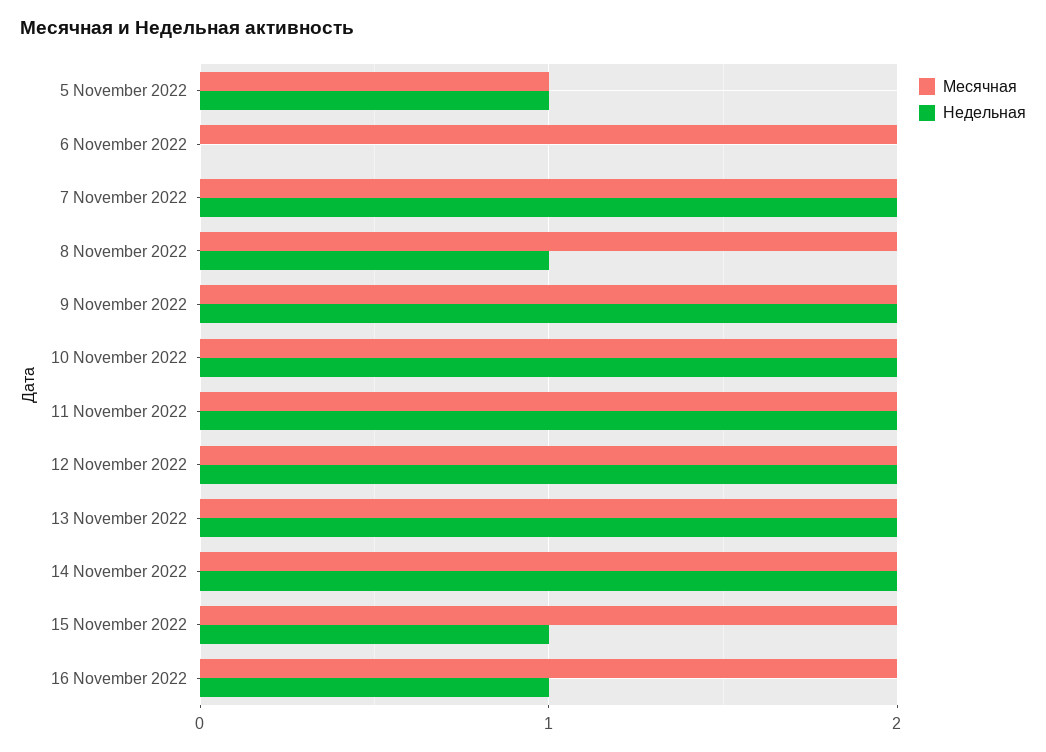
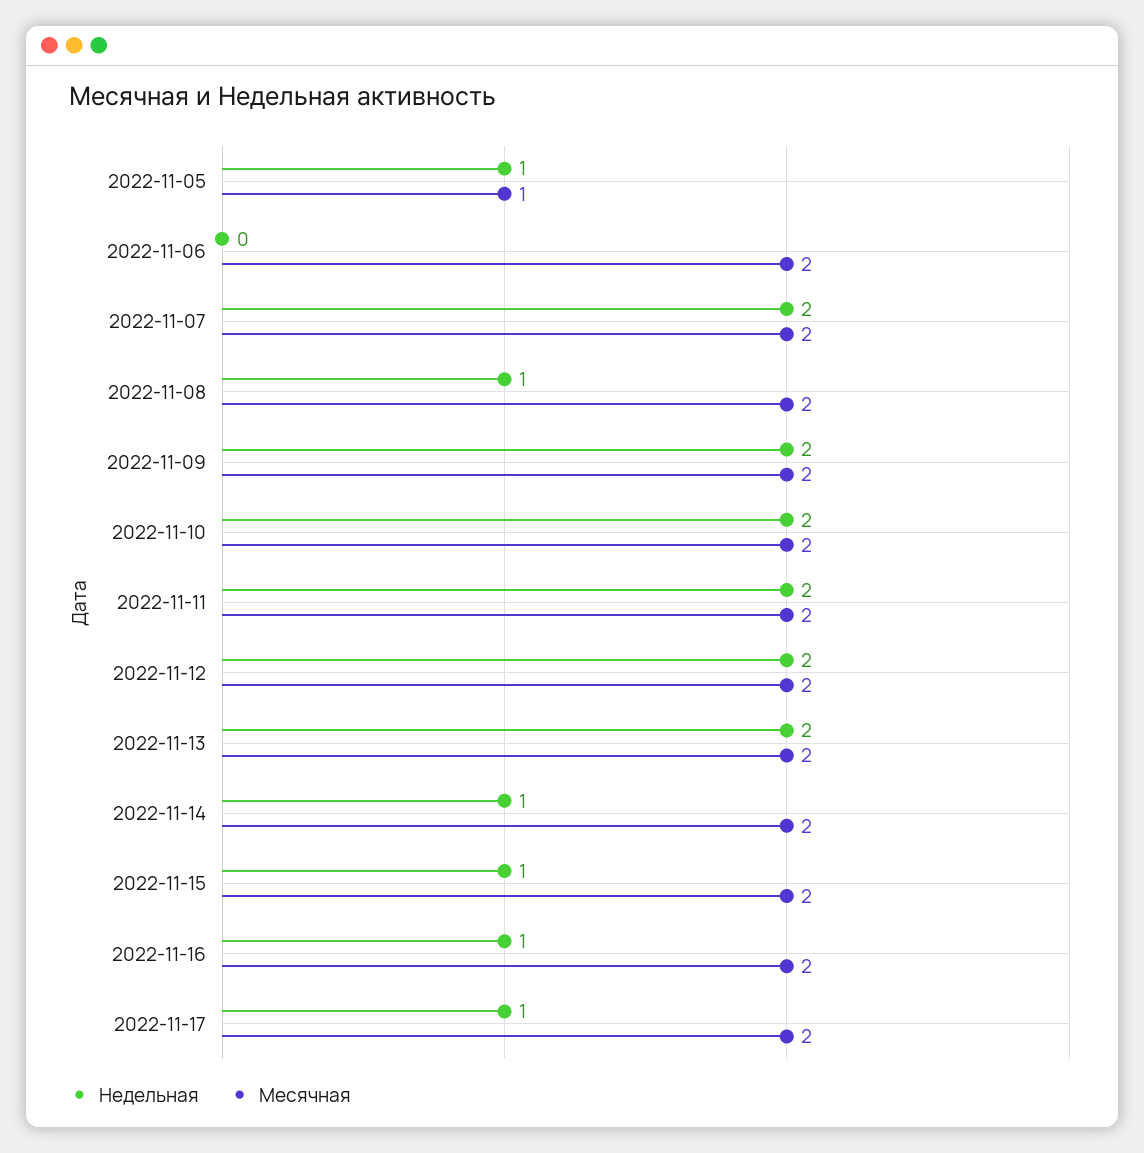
Недельная, 14 November 2022: 2 -> 1
Недельная, 2022-11-17: none -> 1
Месячная, 2022-11-17: none -> 2

